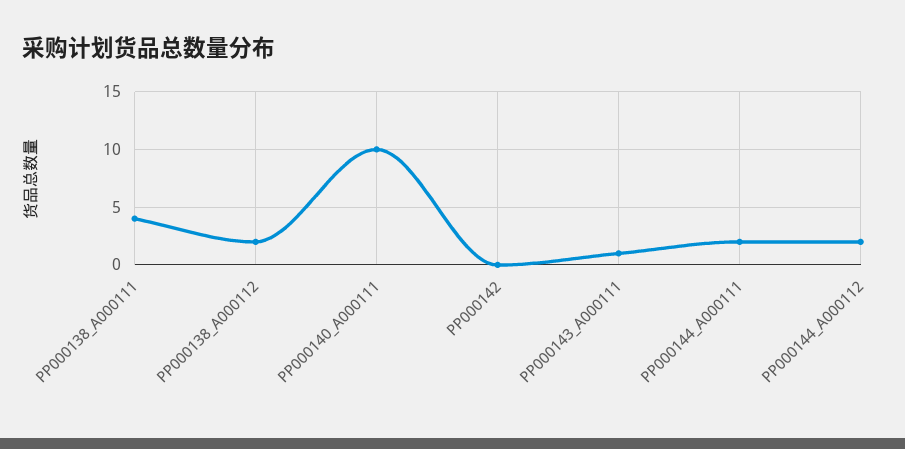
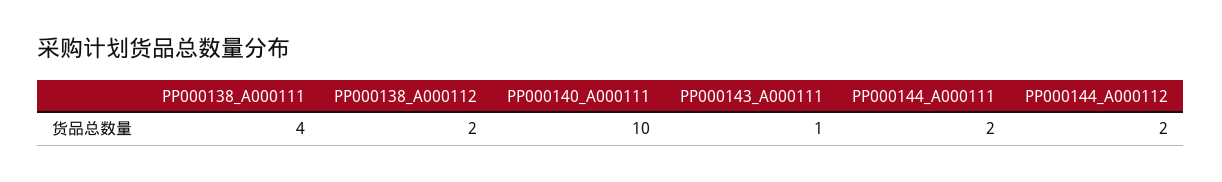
PP000142: 0 -> none

